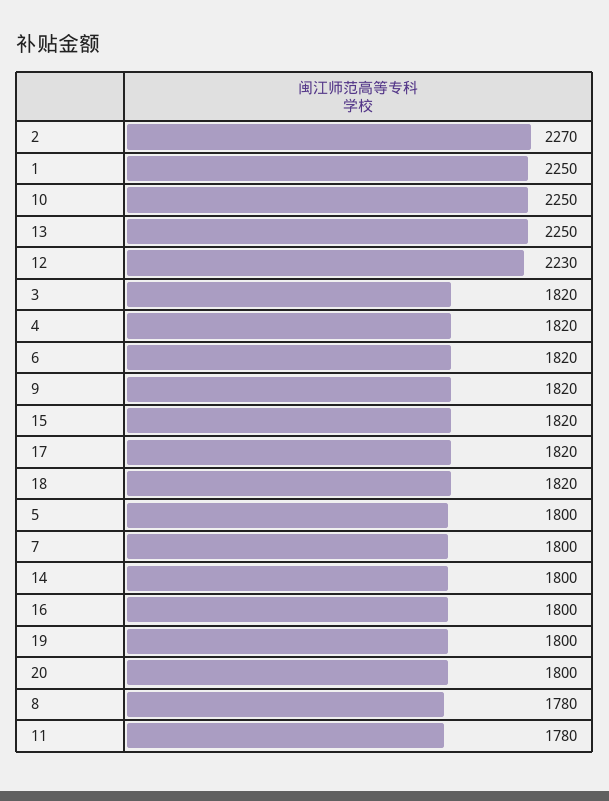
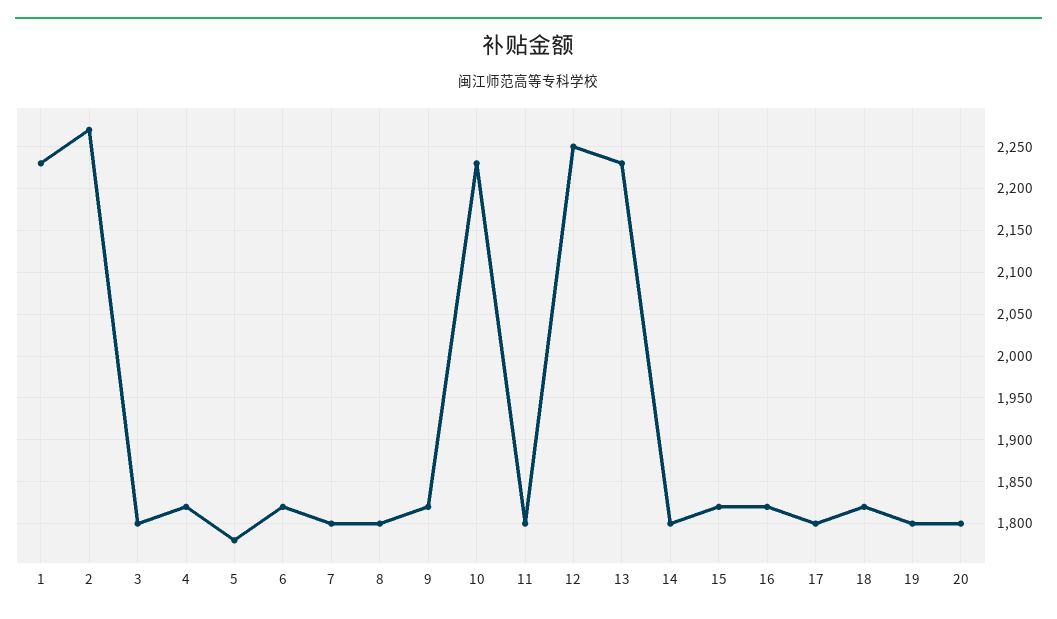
1: 2250 -> 2230
10: 2250 -> 2230
13: 2250 -> 2230
12: 2230 -> 2250
3: 1820 -> 1800
17: 1820 -> 1800
5: 1800 -> 1780
16: 1800 -> 1820
8: 1780 -> 1800
11: 1780 -> 1800

